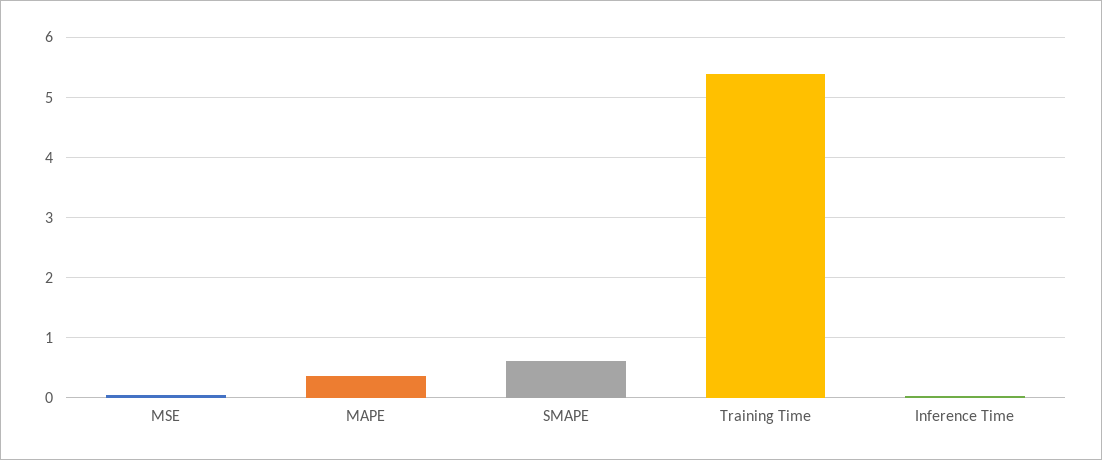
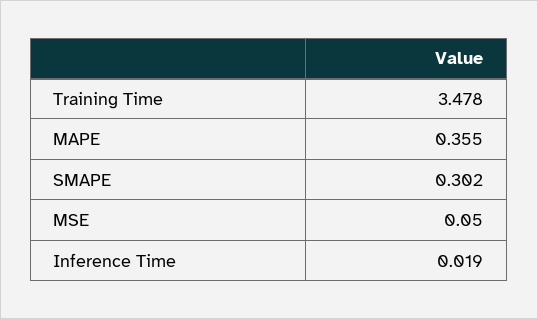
SMAPE: 0.6 -> 0.302
Training Time: 5.4 -> 3.478

